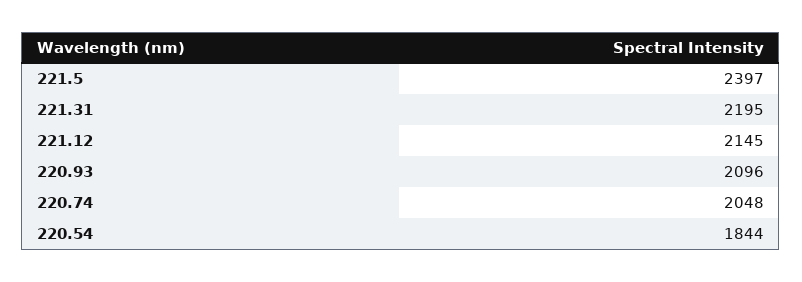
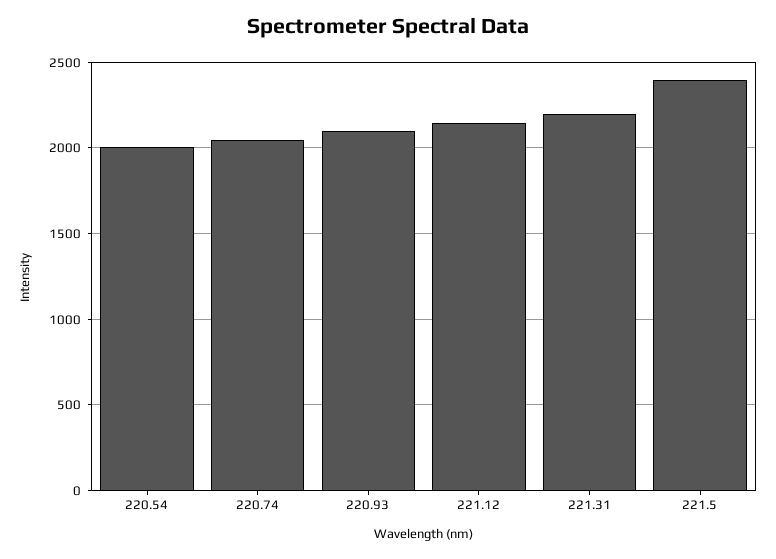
220.54: 1844 -> 2000

